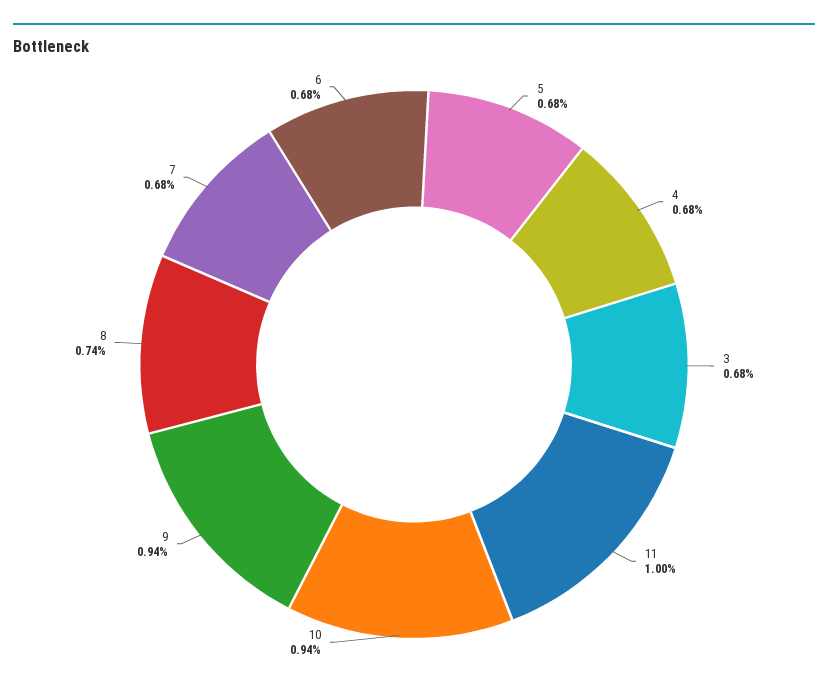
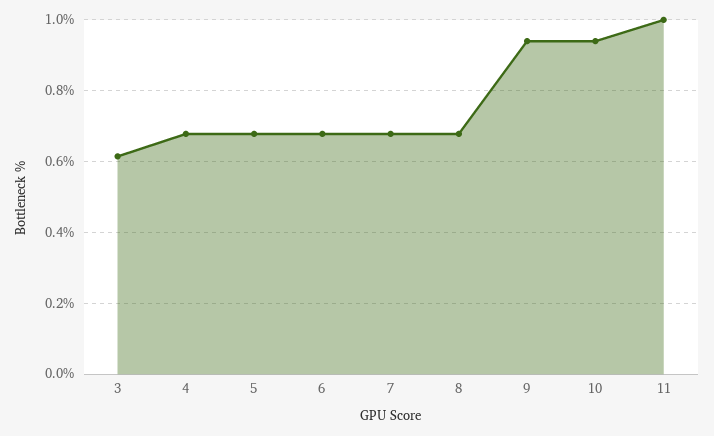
3: 0.68 -> 0.62
8: 0.74 -> 0.68

